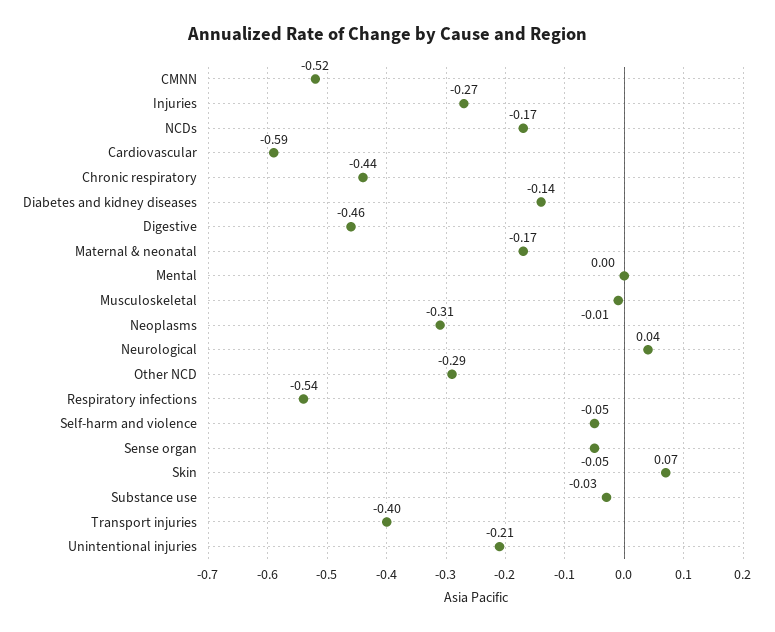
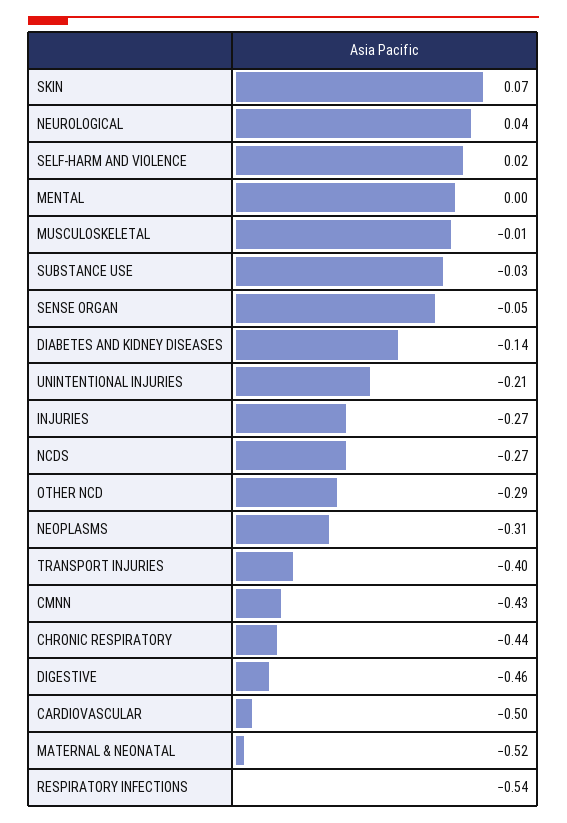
CMNN: -0.52 -> -0.43
NCDs: -0.17 -> -0.27
Cardiovascular: -0.59 -> -0.5
Maternal & neonatal: -0.17 -> -0.52
Self-harm and violence: -0.05 -> 0.02

